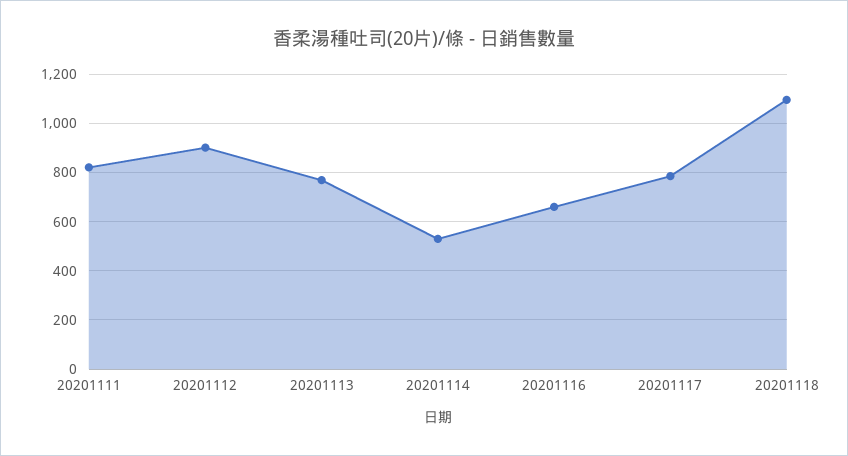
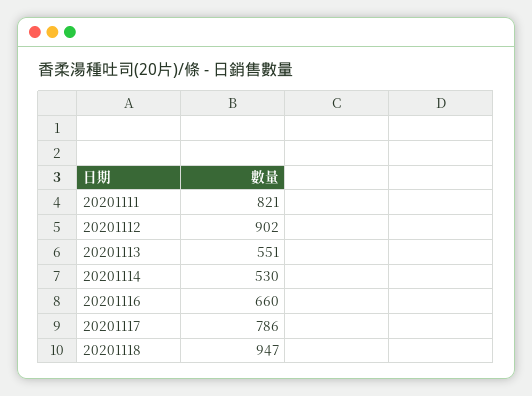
20201113: 775 -> 551
20201118: 1100 -> 947

